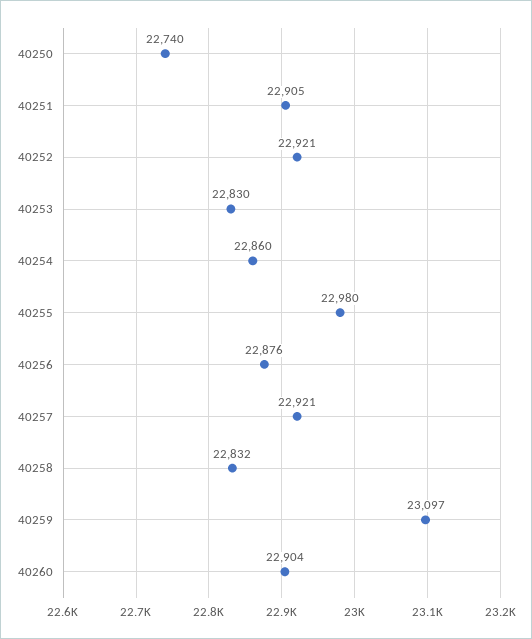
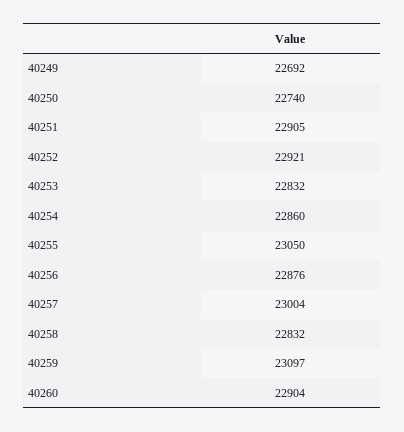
40253: 22830 -> 22832
40255: 22980 -> 23050
40257: 22921 -> 23004
40249: none -> 22692

